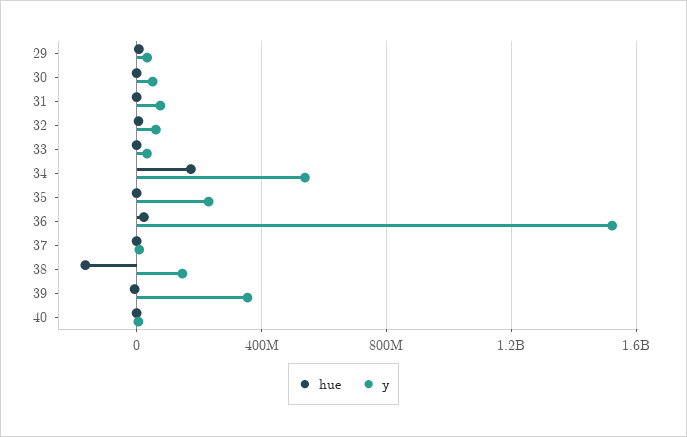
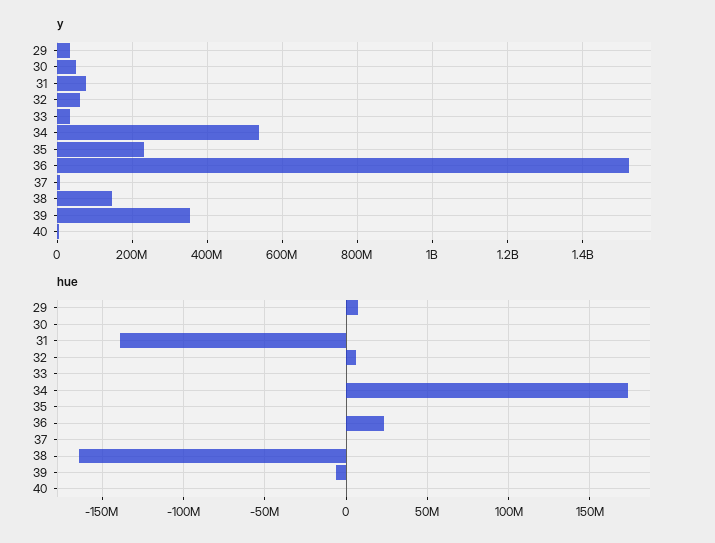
hue, 31: 0 -> -140000000

